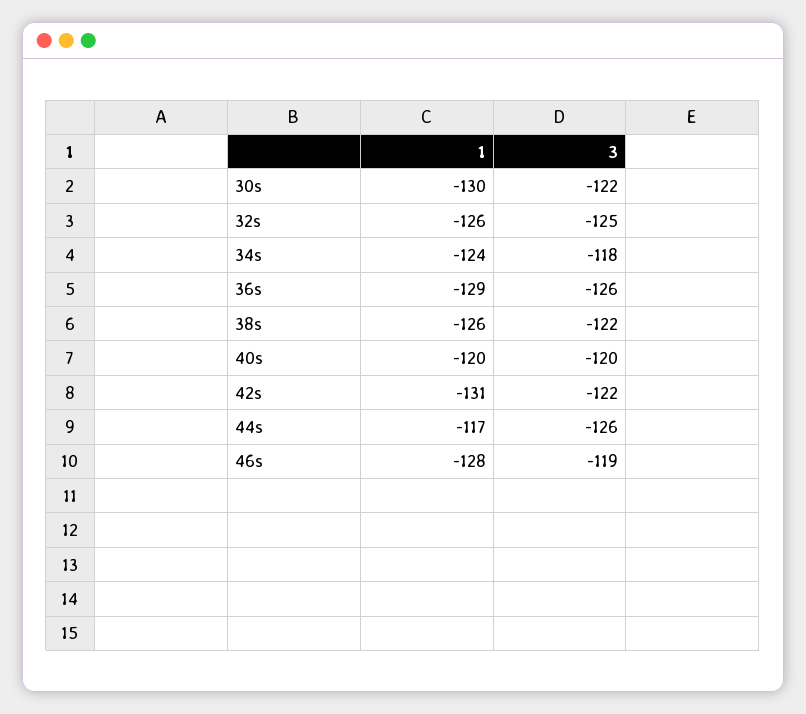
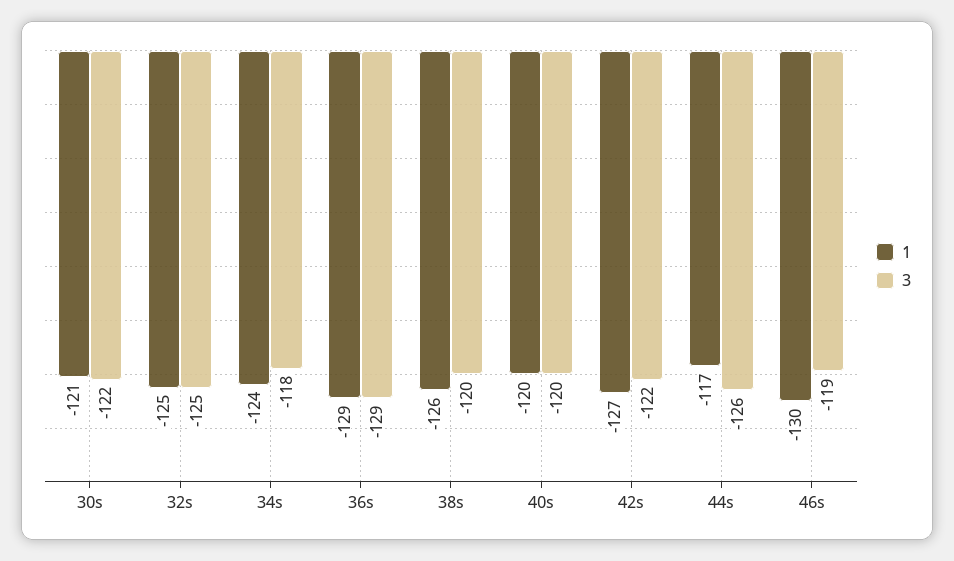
1, 30s: -130 -> -121
1, 32s: -126 -> -125
3, 36s: -126 -> -129
3, 38s: -122 -> -120
1, 42s: -131 -> -127
1, 46s: -128 -> -130

